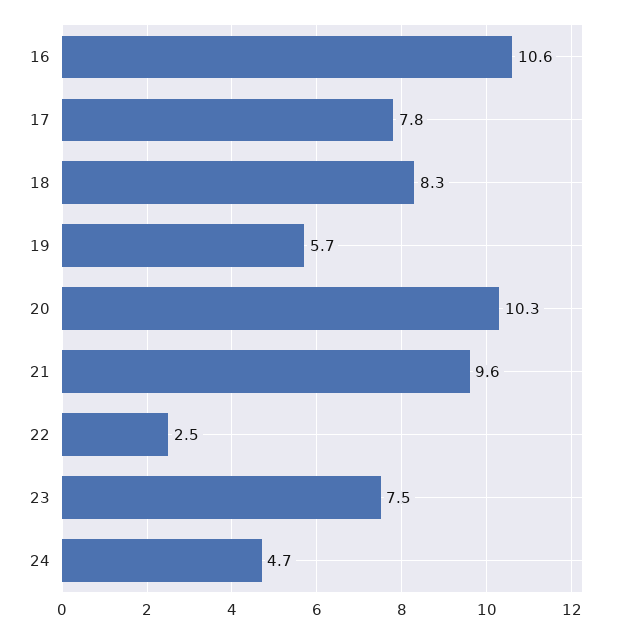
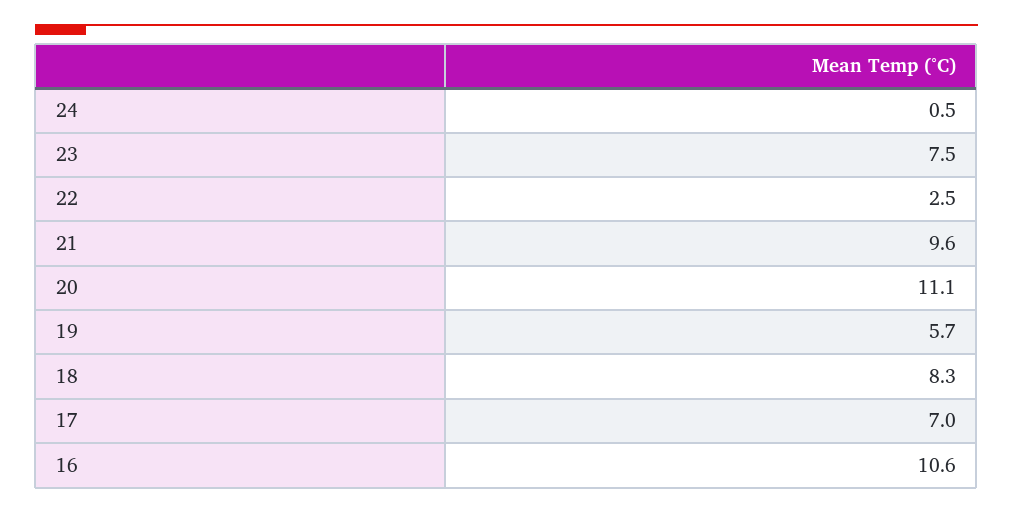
17: 7.8 -> 7
20: 10.3 -> 11.1
24: 4.7 -> 0.5

